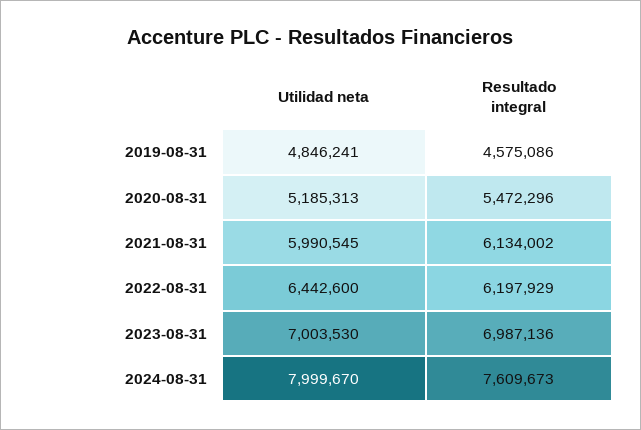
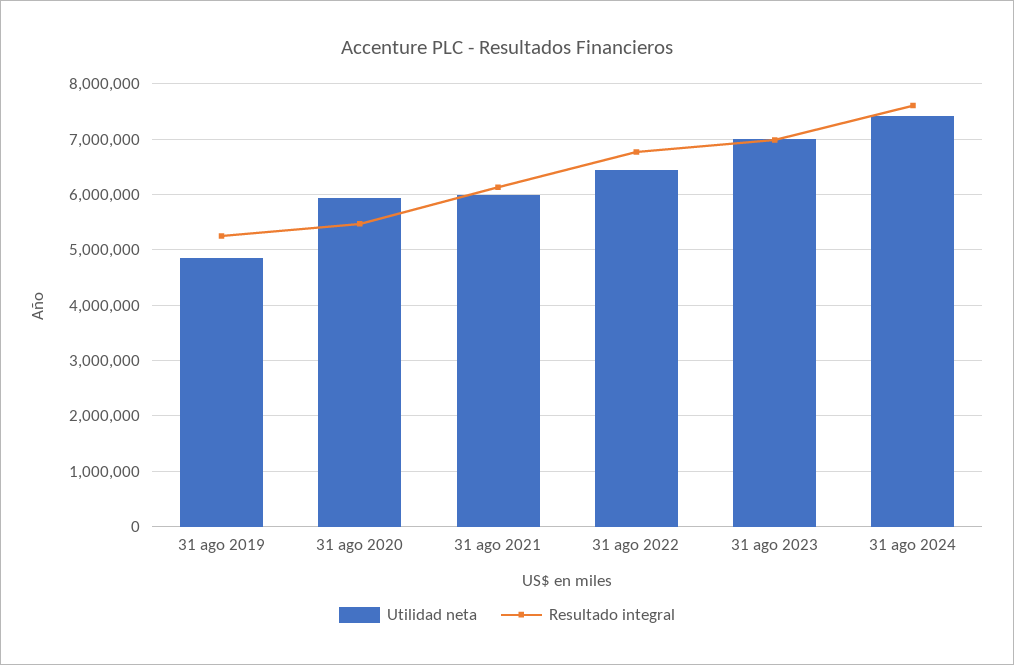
Resultado integral, 2019-08-31: 4575086 -> 5200000
Utilidad neta, 2020-08-31: 5185313 -> 6000000
Resultado integral, 2022-08-31: 6197929 -> 6800000
Utilidad neta, 2024-08-31: 7999670 -> 7400000

